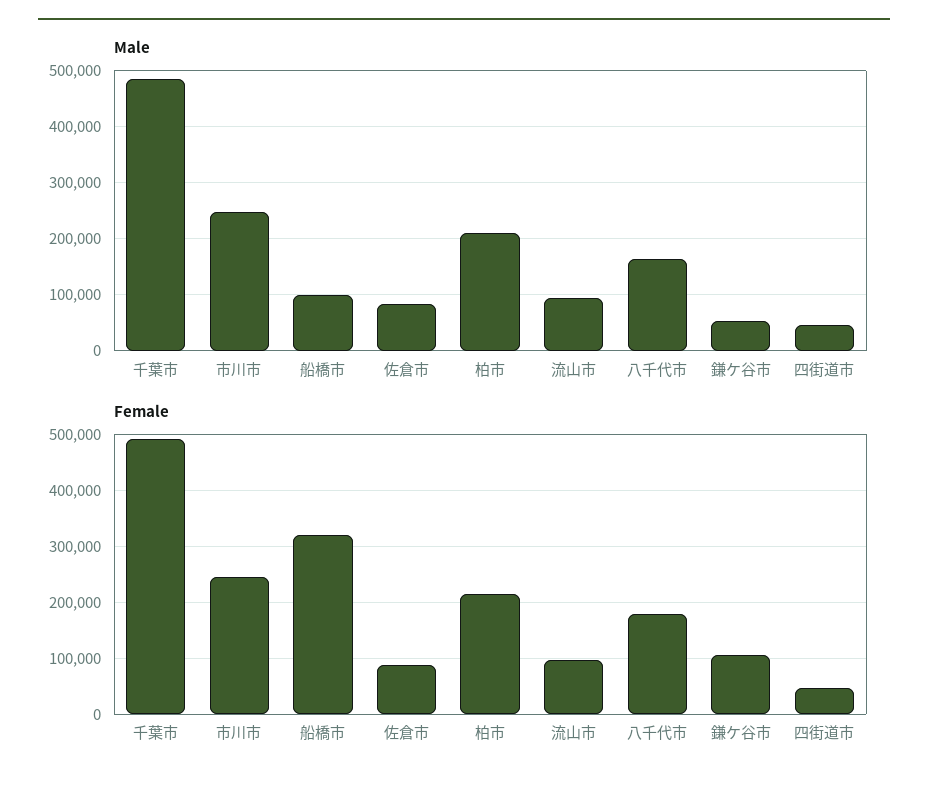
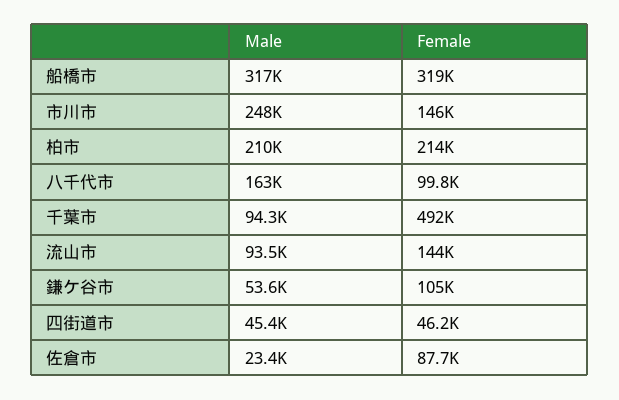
Male, 千葉市: 480000 -> 94300
Male, 船橋市: 100000 -> 317000
Male, 佐倉市: 80000 -> 23400
Female, 市川市: 240000 -> 146000
Female, 流山市: 100000 -> 144000
Female, 八千代市: 180000 -> 99800

